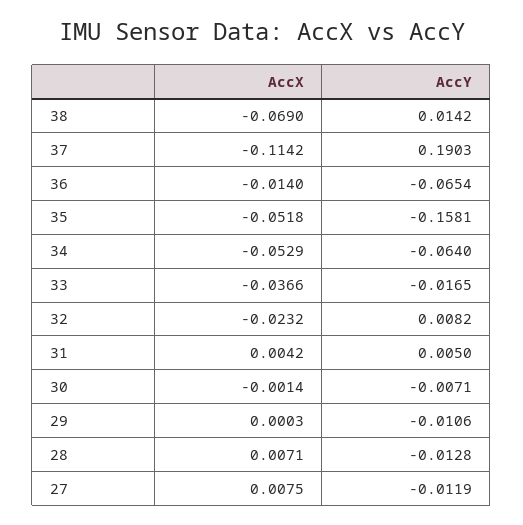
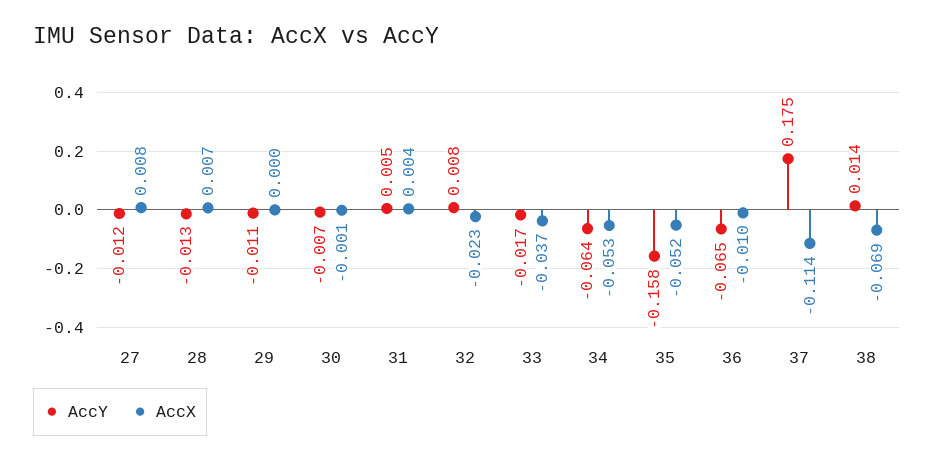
AccY, 37: 0.1903 -> 0.175
AccX, 36: -0.014 -> -0.01

